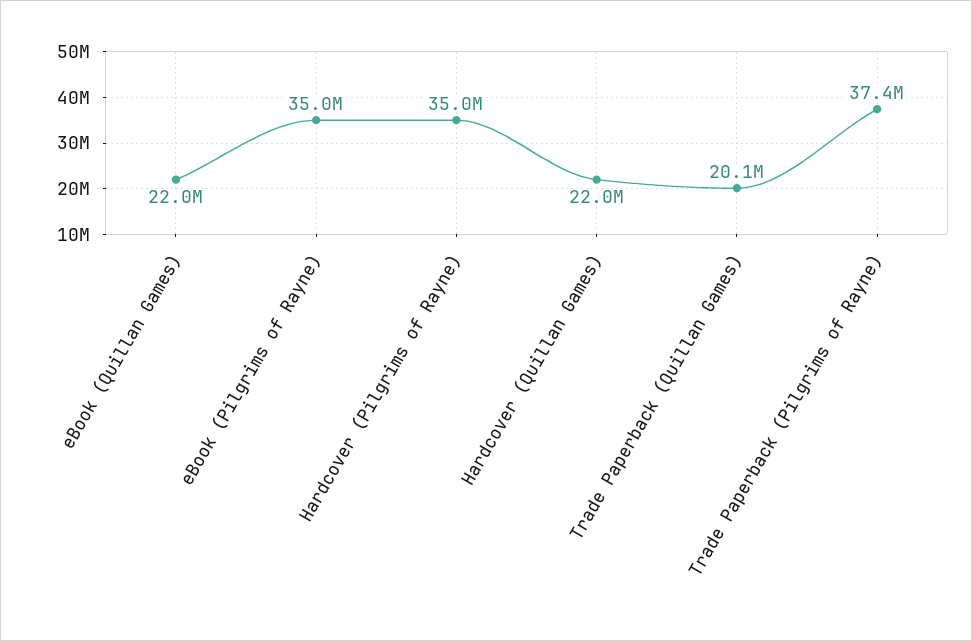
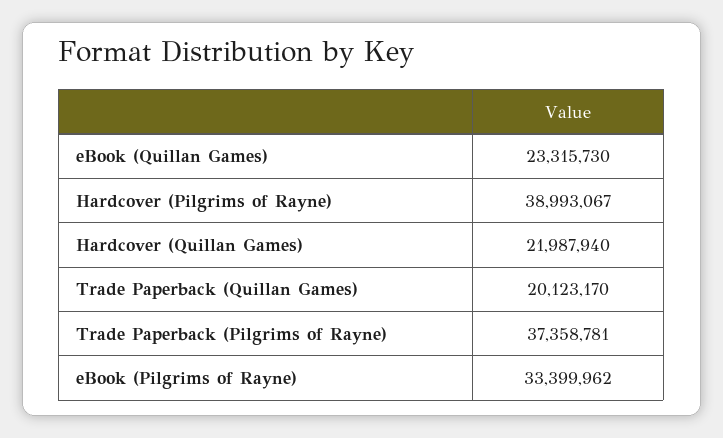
eBook (Quillan Games): 22000000 -> 23315730
eBook (Pilgrims of Rayne): 35000000 -> 33399962
Hardcover (Pilgrims of Rayne): 35000000 -> 38993067

